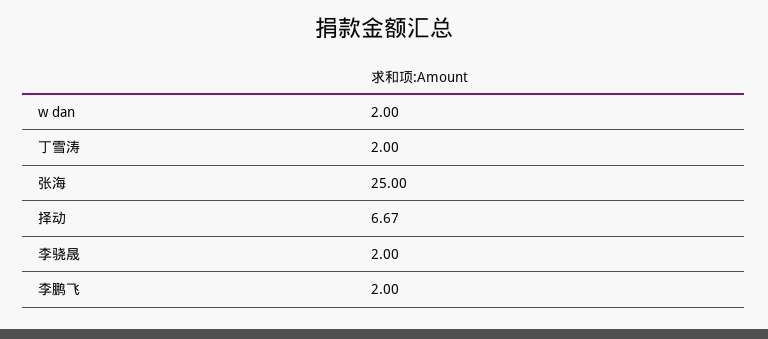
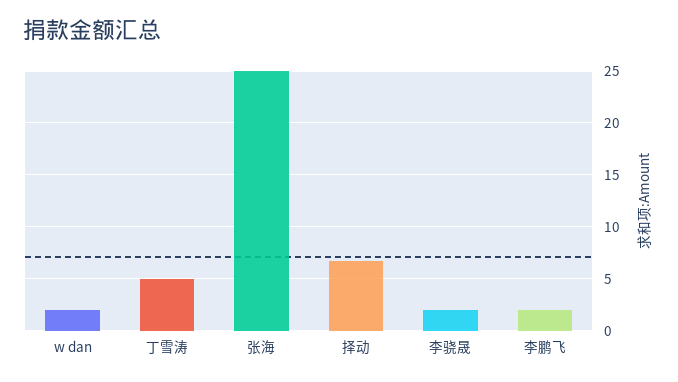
丁雪涛: 2 -> 5

